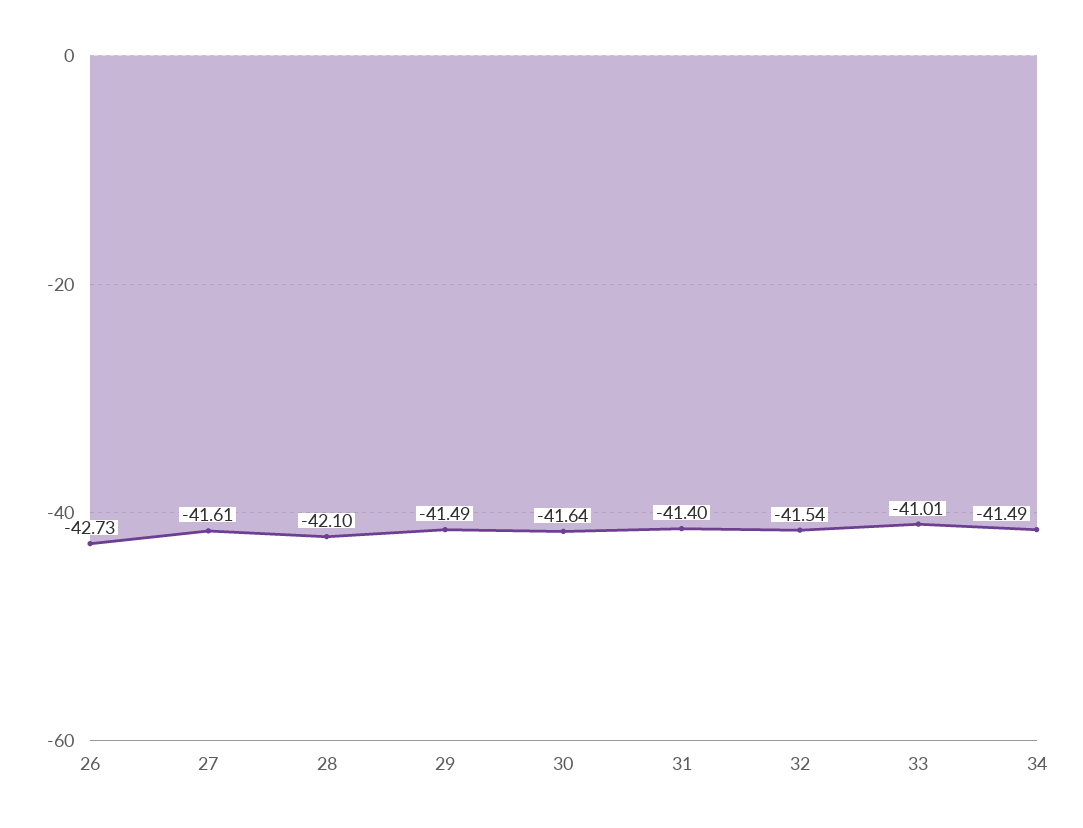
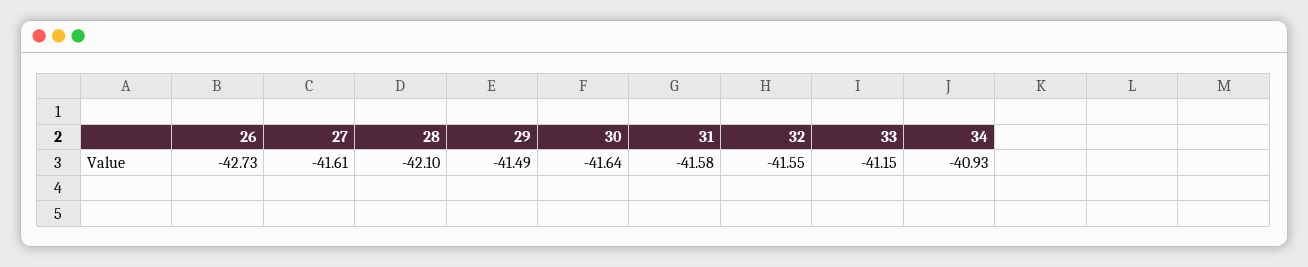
31: -41.4 -> -41.58
32: -41.54 -> -41.55
33: -41.01 -> -41.15
34: -41.49 -> -40.93

